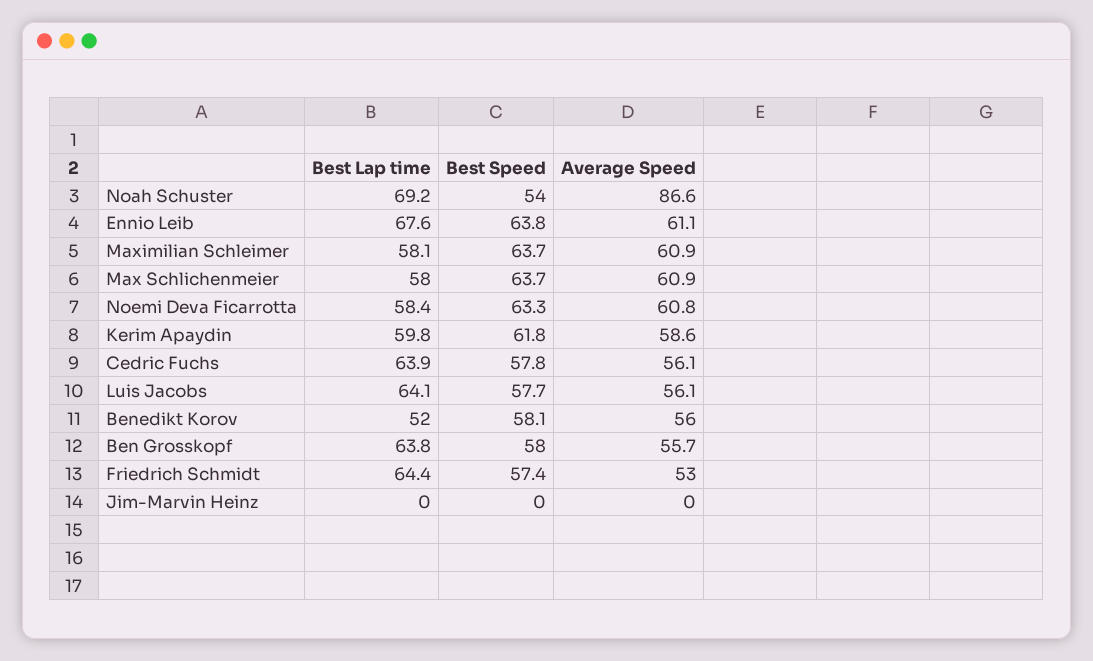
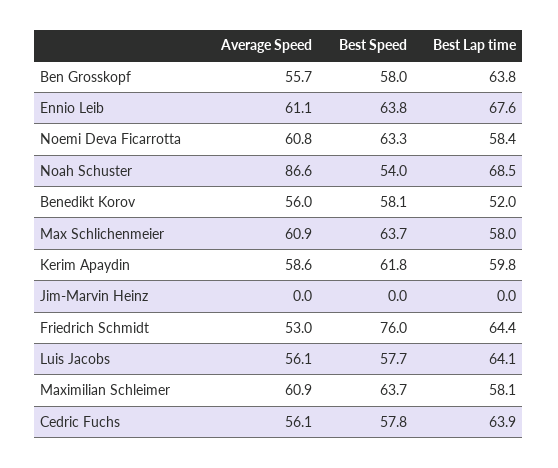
Best Lap time, Noah Schuster: 69.2 -> 68.5
Best Speed, Friedrich Schmidt: 57.4 -> 76

